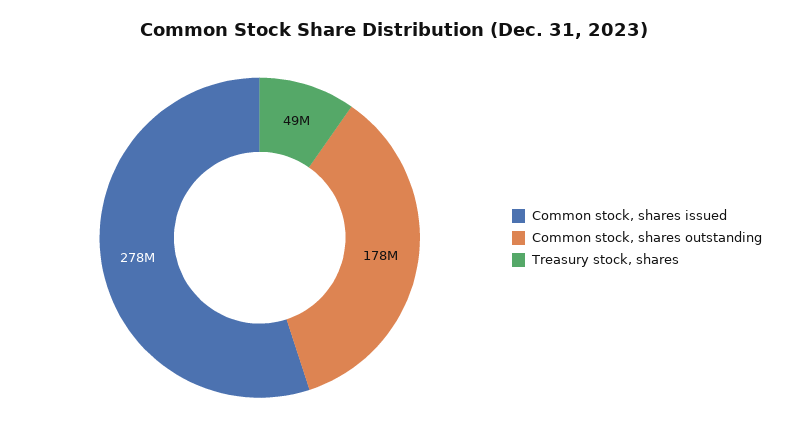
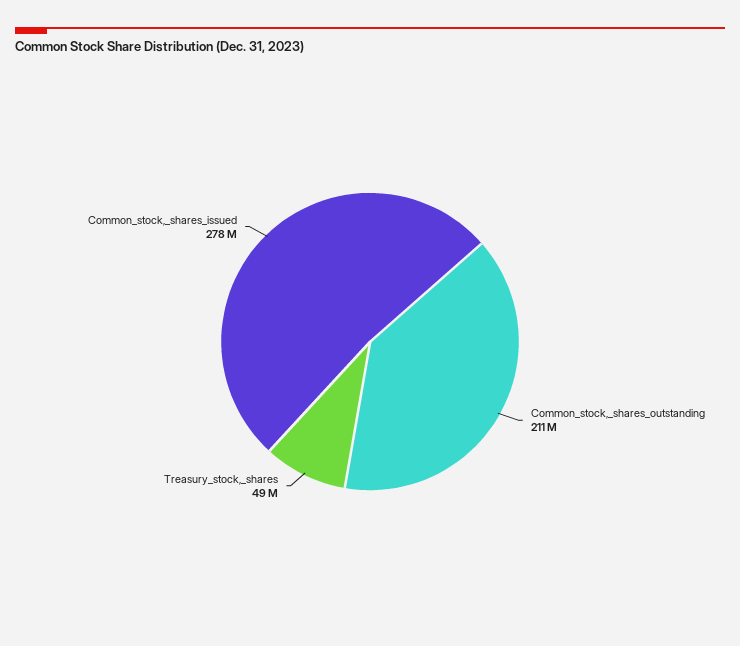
Common stock, shares outstanding: 178000000 -> 211000000

